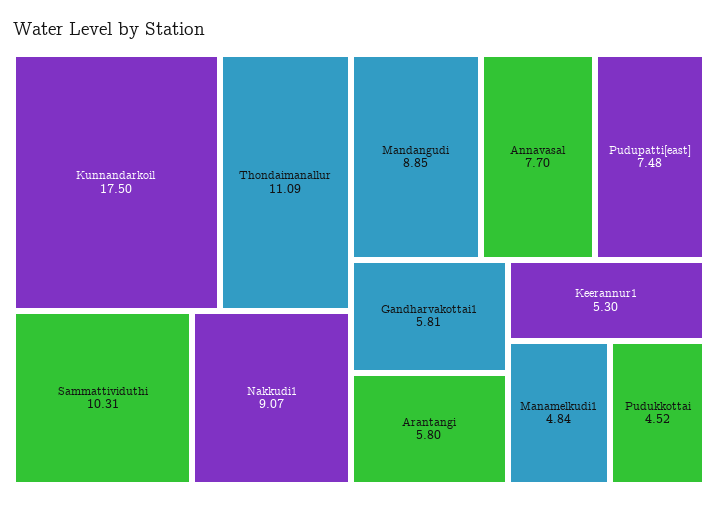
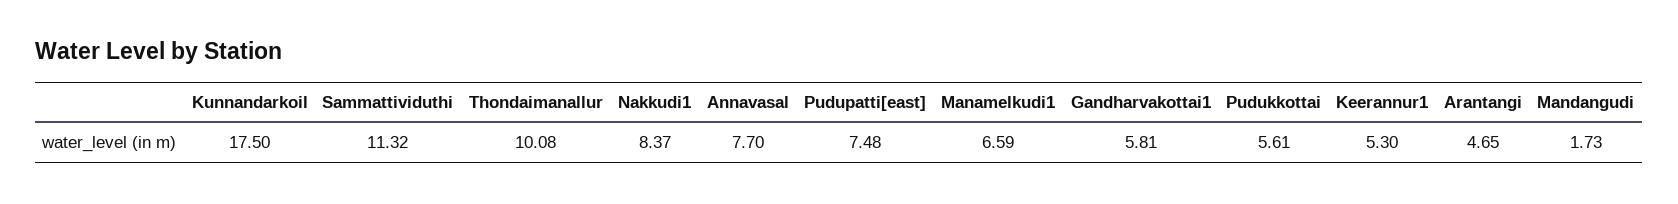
Thondaimanallur: 11.09 -> 10.08
Sammattividuthi: 10.31 -> 11.32
Nakkudi1: 9.07 -> 8.37
Mandangudi: 8.85 -> 1.73
Arantangi: 5.8 -> 4.65
Manamelkudi1: 4.84 -> 6.59
Pudukkottai: 4.52 -> 5.61

